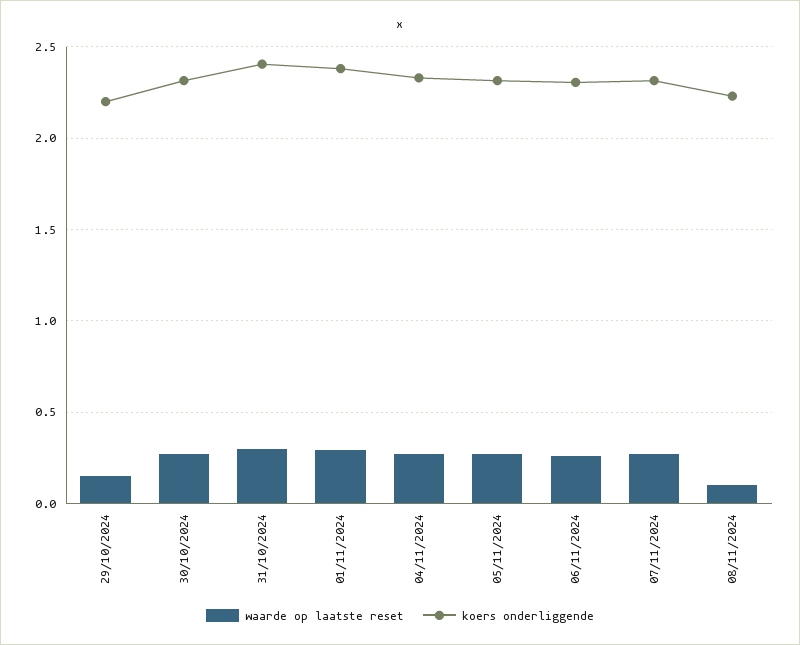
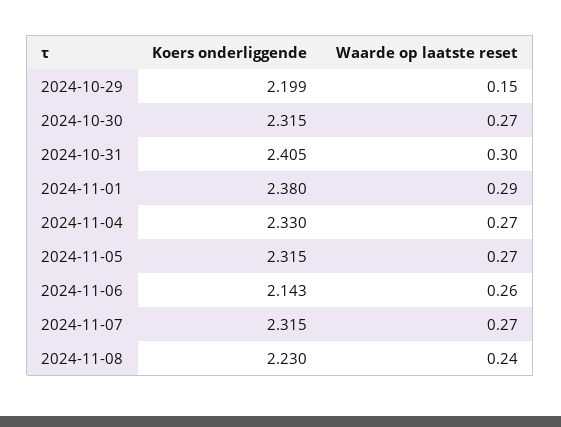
koers onderliggende, 06/11/2024: 2.3 -> 2.143
waarde op laatste reset, 08/11/2024: 0.1 -> 0.24

